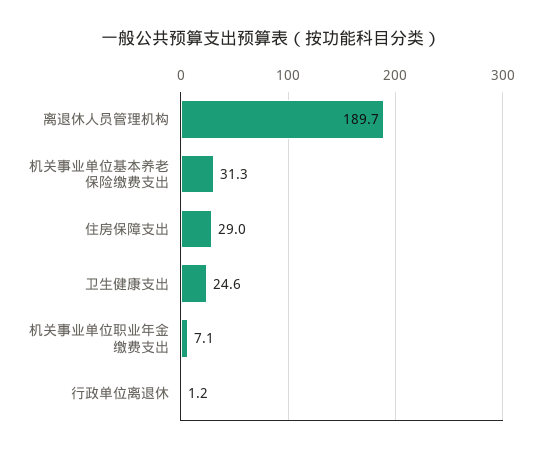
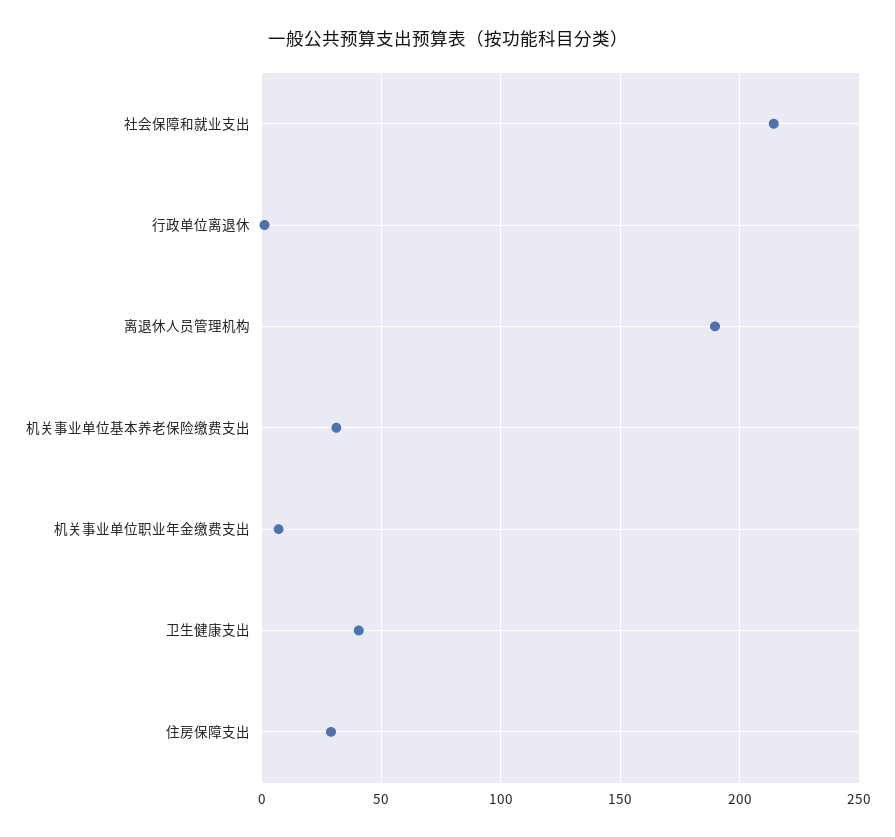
卫生健康支出: 24.6 -> 40
社会保障和就业支出: none -> 215

